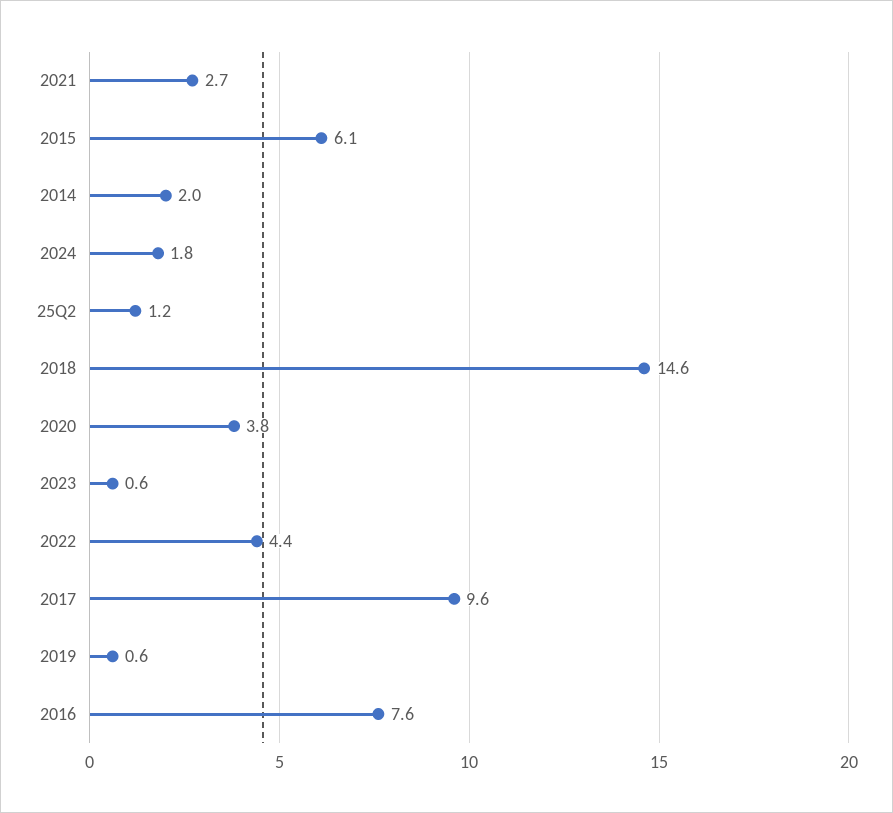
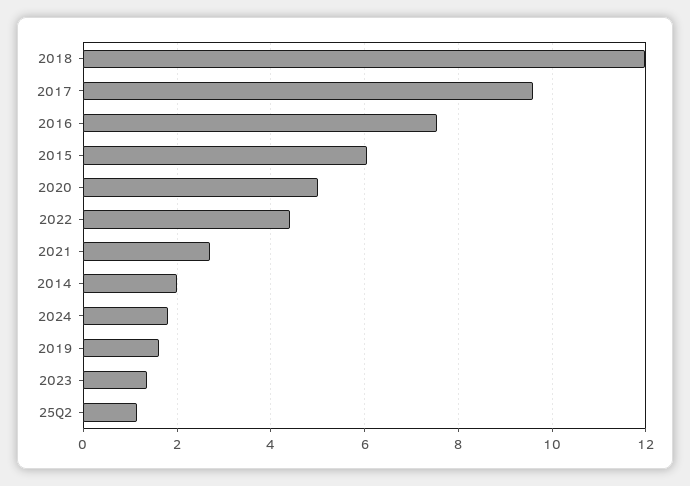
2018: 14.6 -> 12
2020: 3.8 -> 5
2023: 0.6 -> 1.4
2019: 0.6 -> 1.6

